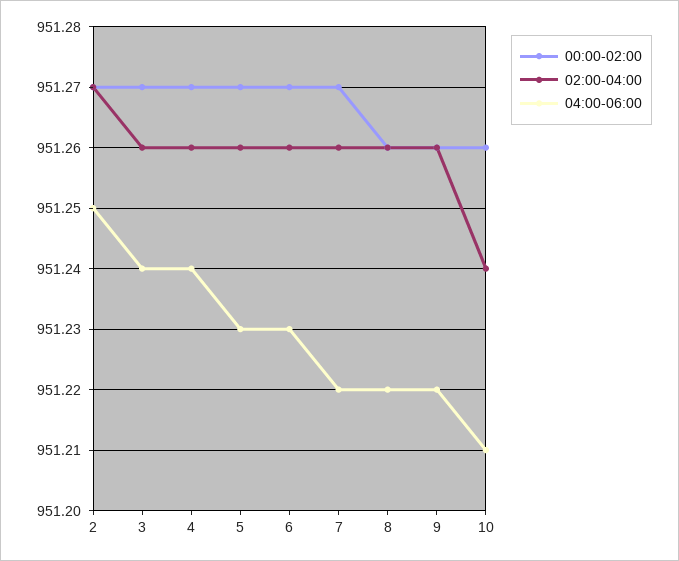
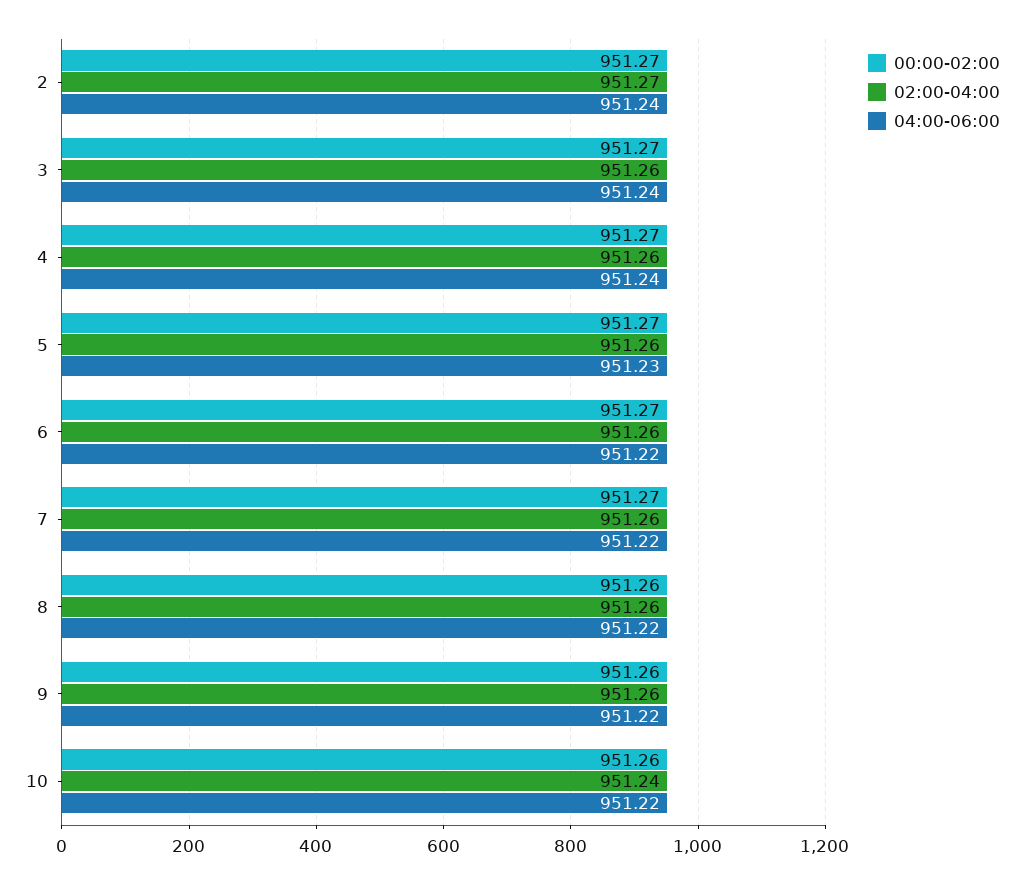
04:00-06:00, 2: 951.25 -> 951.24
04:00-06:00, 6: 951.23 -> 951.22
04:00-06:00, 10: 951.21 -> 951.22

